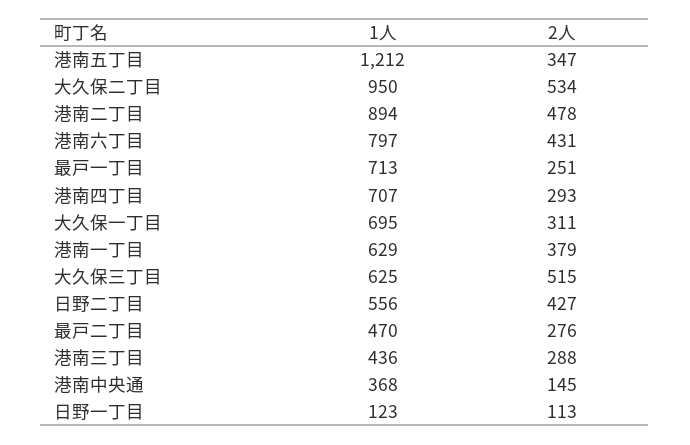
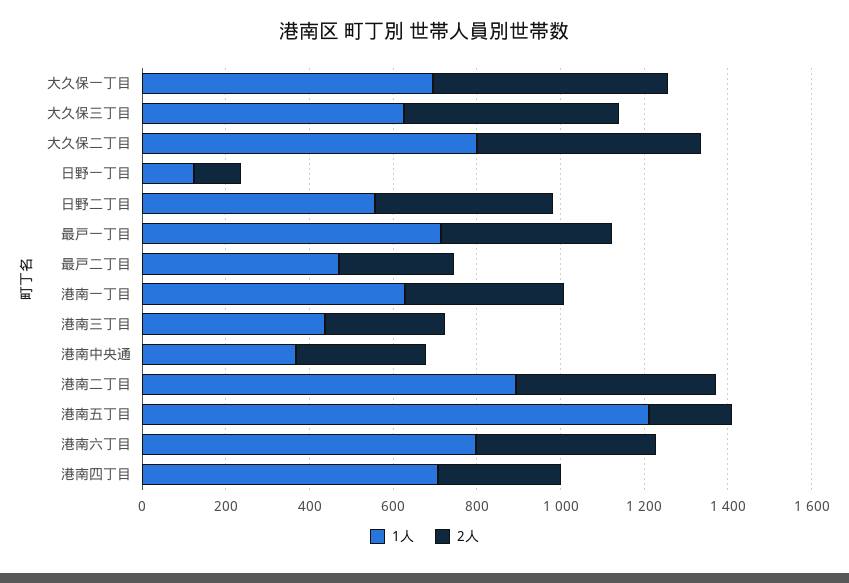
2人, 港南五丁目: 347 -> 200
1人, 大久保二丁目: 950 -> 800
2人, 最戸一丁目: 251 -> 400
2人, 大久保一丁目: 311 -> 550
2人, 港南中央通: 145 -> 300

